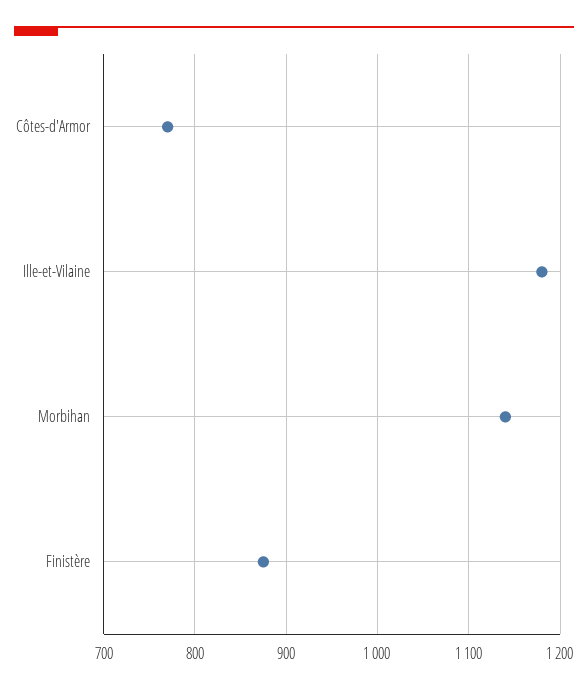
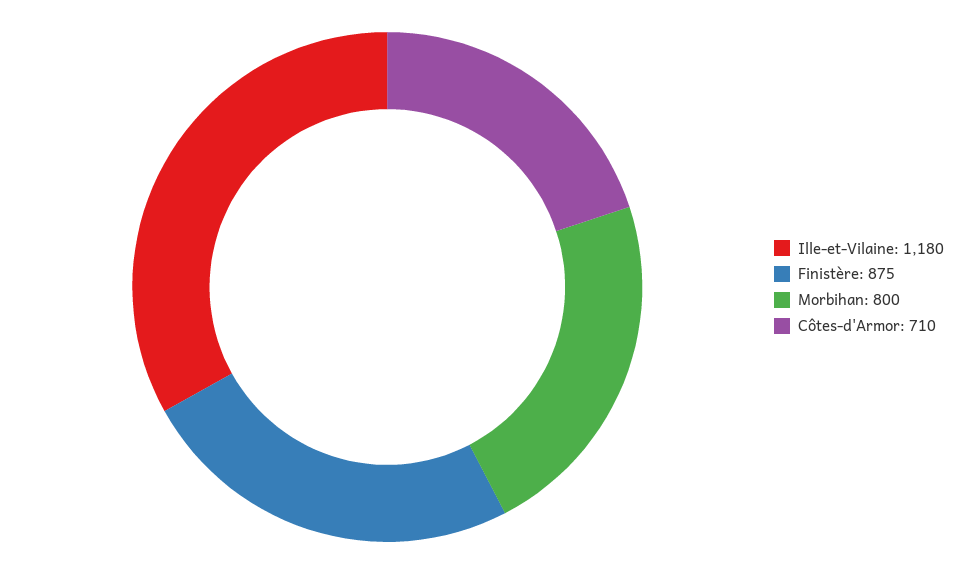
Côtes-d'Armor: 770 -> 710
Morbihan: 1140 -> 800

